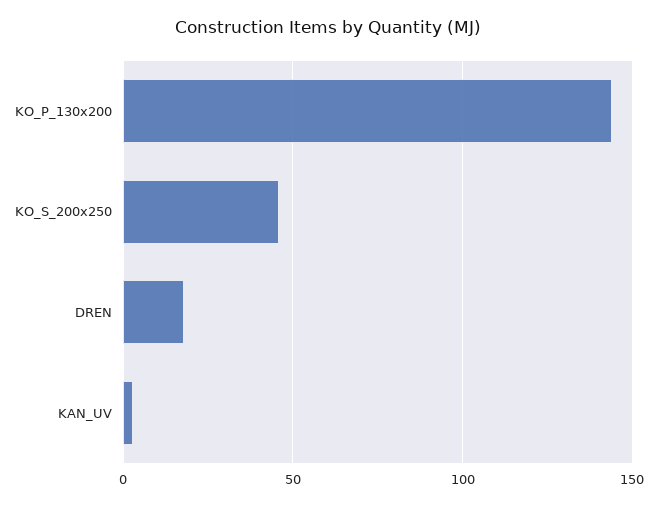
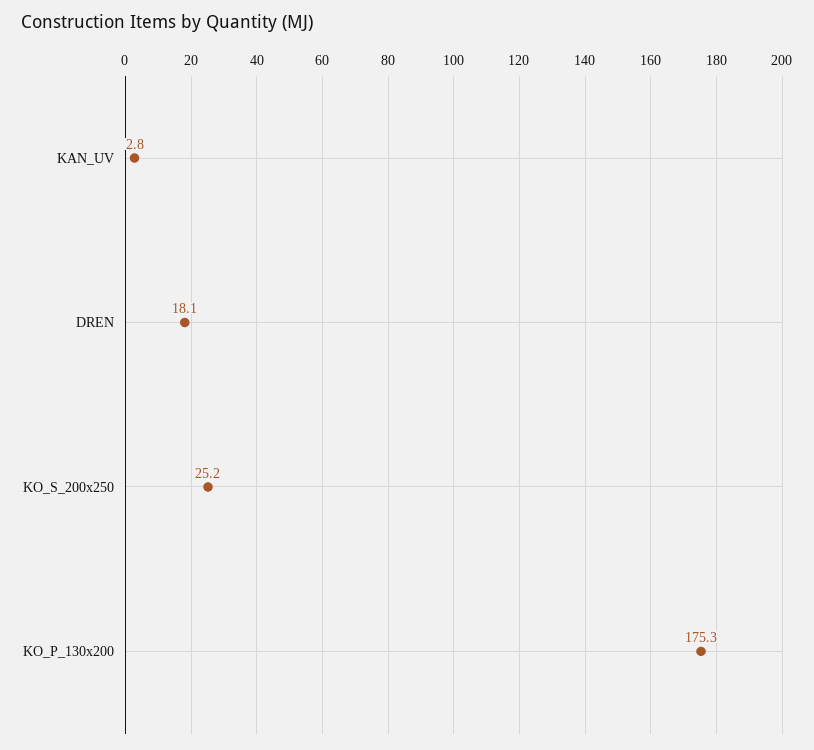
KO_P_130x200: 145 -> 175.3
KO_S_200x250: 45 -> 25.2

